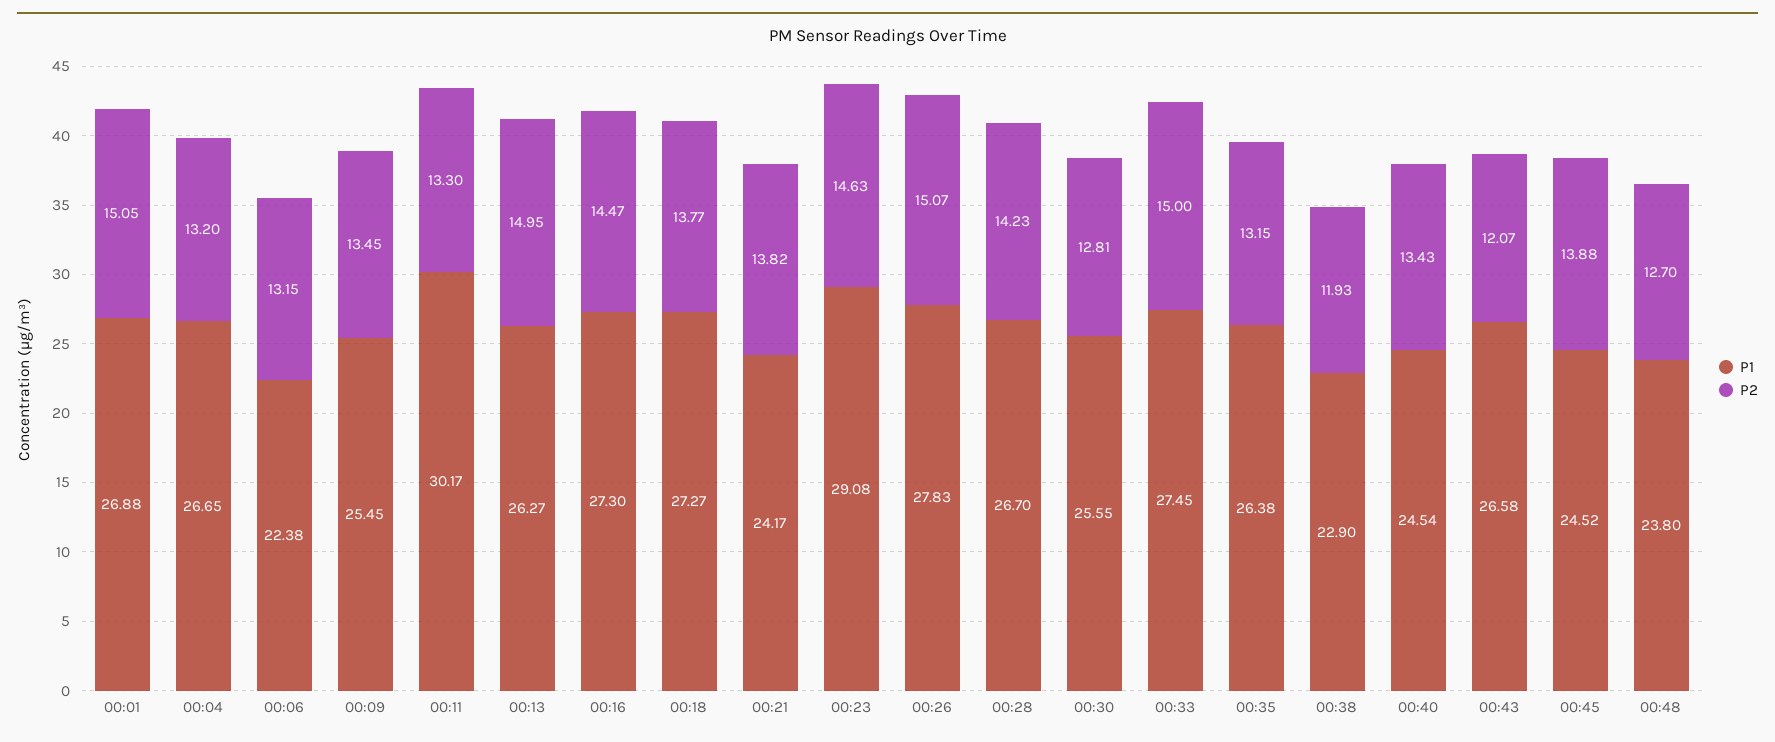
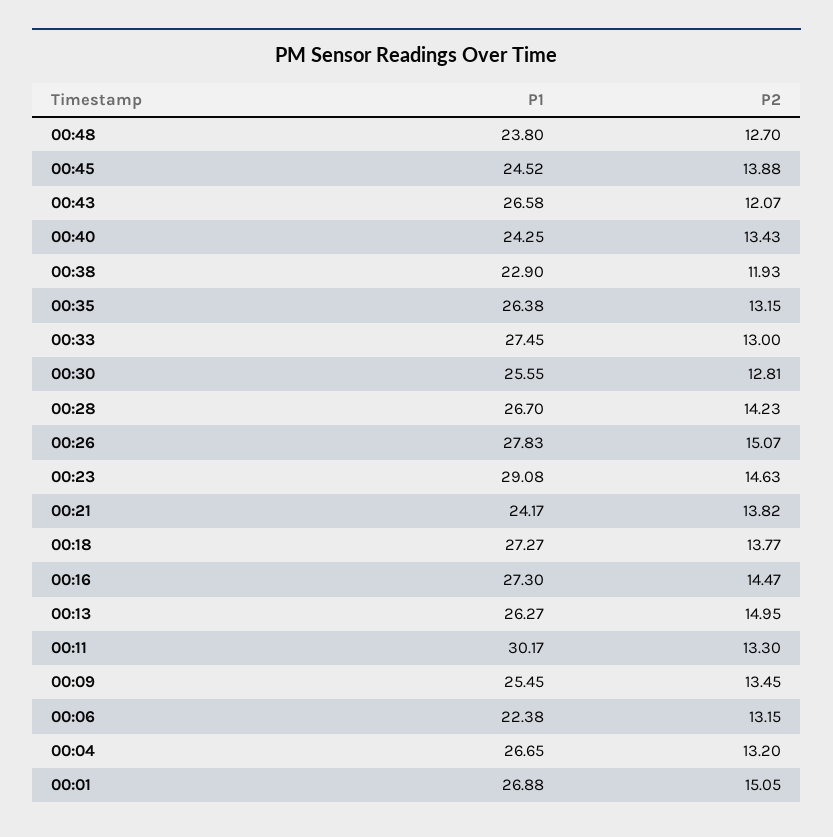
P2, 00:33: 15 -> 13
P1, 00:40: 24.54 -> 24.25

